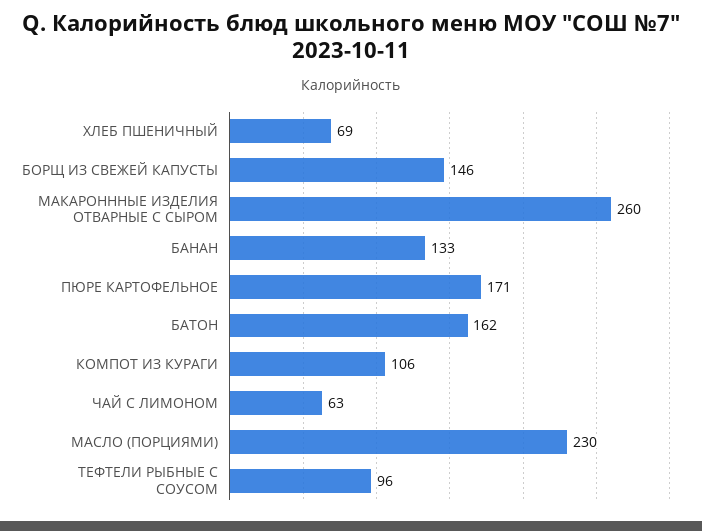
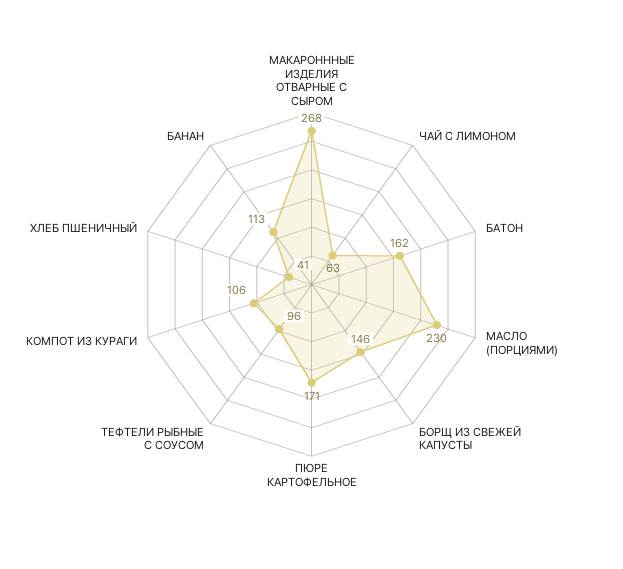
ХЛЕБ ПШЕНИЧНЫЙ: 69 -> 41
МАКАРОНННЫЕ ИЗДЕЛИЯ ОТВАРНЫЕ С СЫРОМ: 260 -> 268
БАНАН: 133 -> 113

